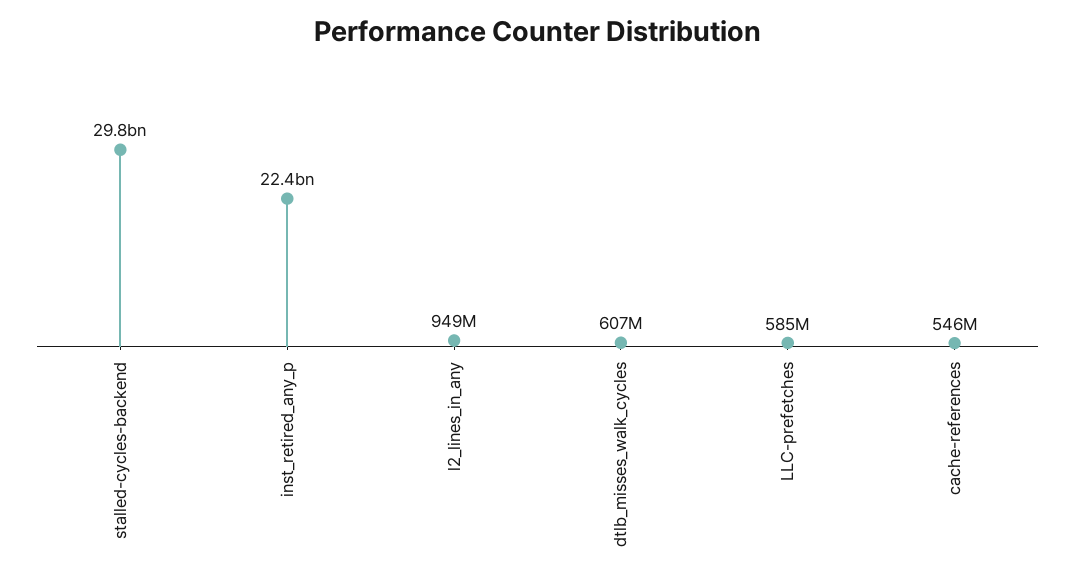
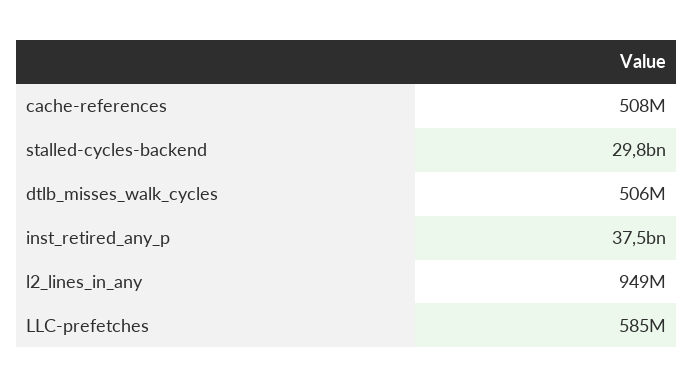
inst_retired_any_p: 22400000000 -> 37500000000
dtlb_misses_walk_cycles: 607000000 -> 506000000
cache-references: 546000000 -> 508000000

